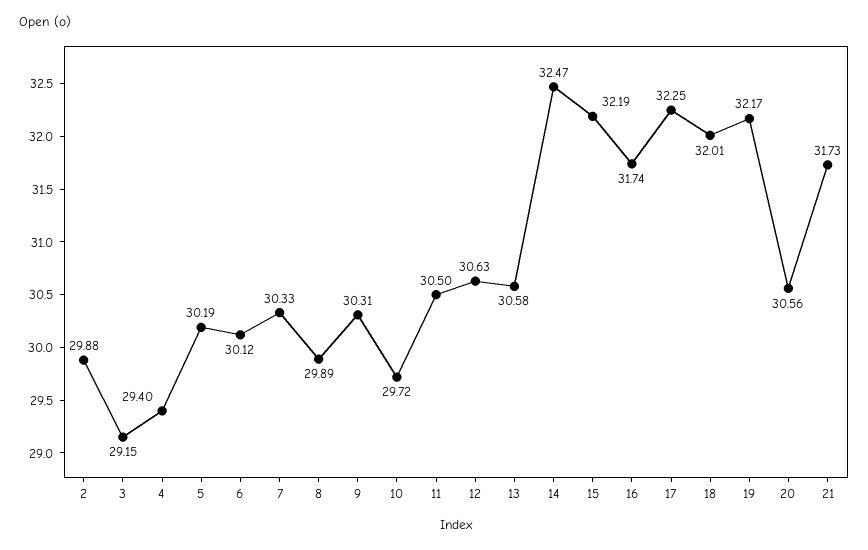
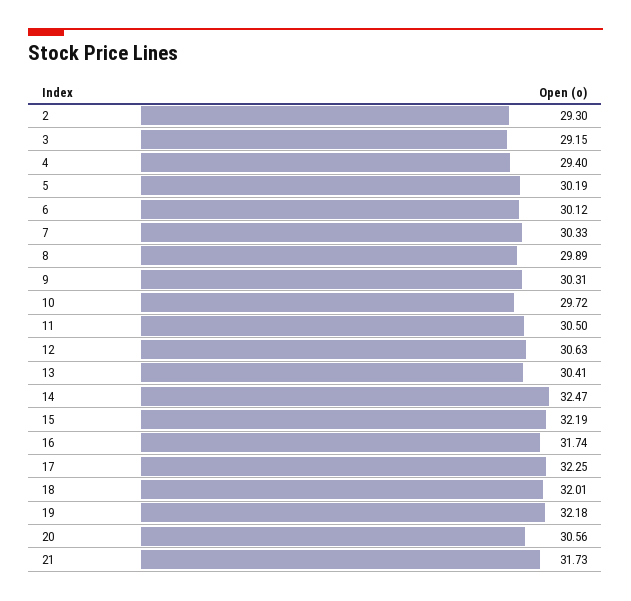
2: 29.88 -> 29.3
13: 30.58 -> 30.41
19: 32.17 -> 32.18

